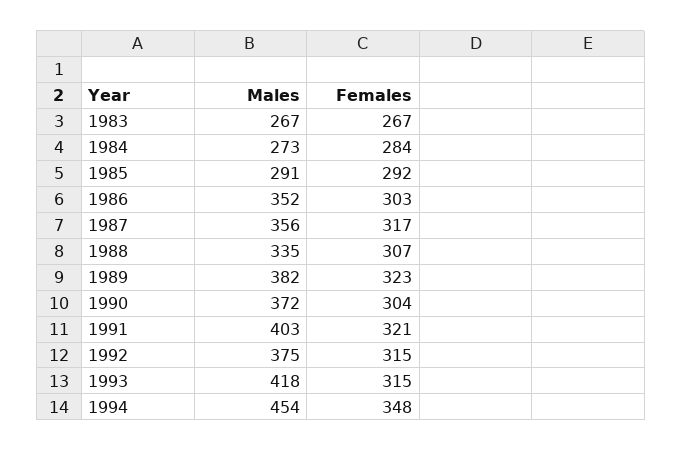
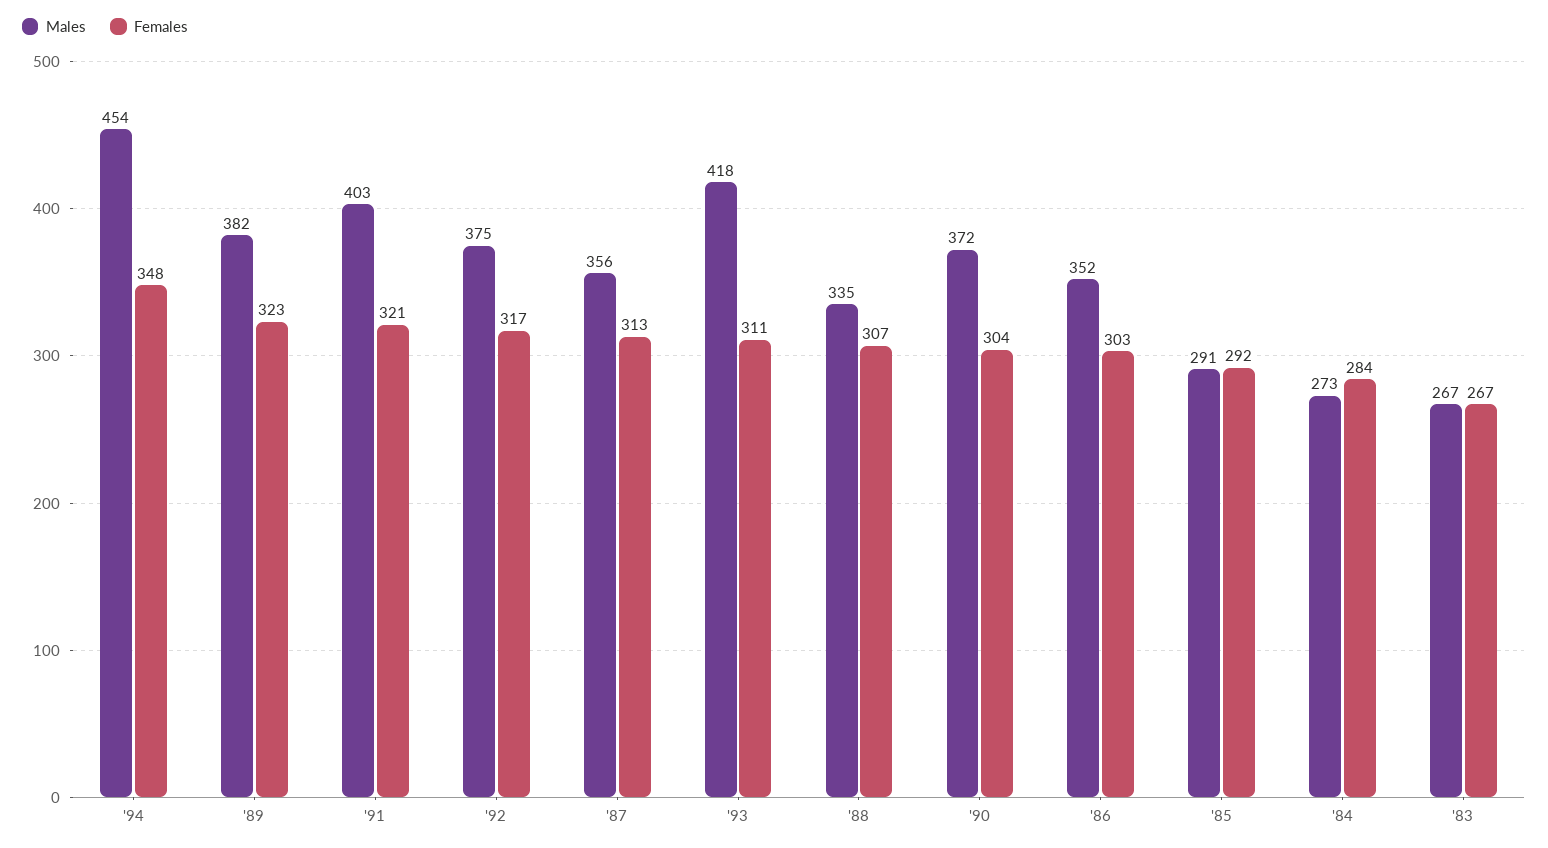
Females, 1987: 317 -> 313
Females, 1992: 315 -> 317
Females, 1993: 315 -> 311

